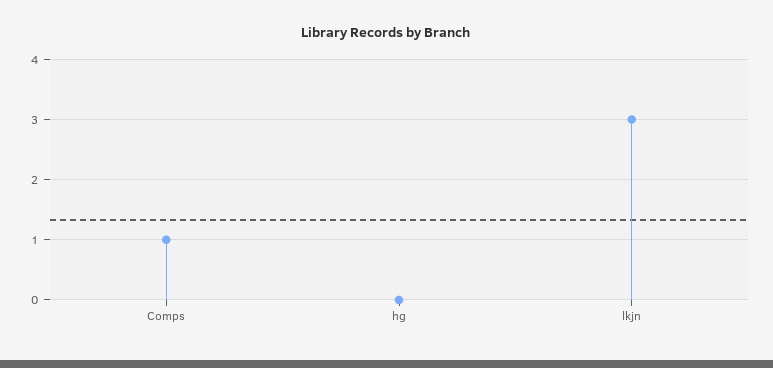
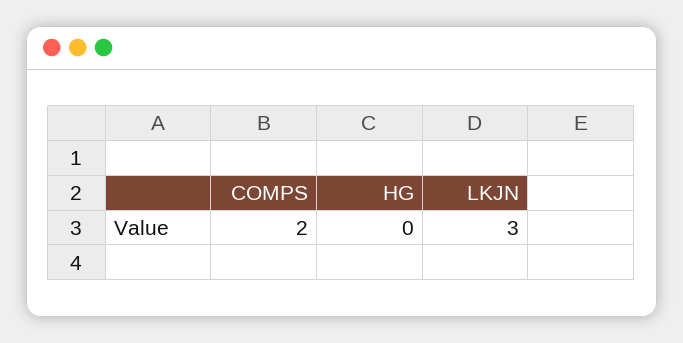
Comps: 1 -> 2

